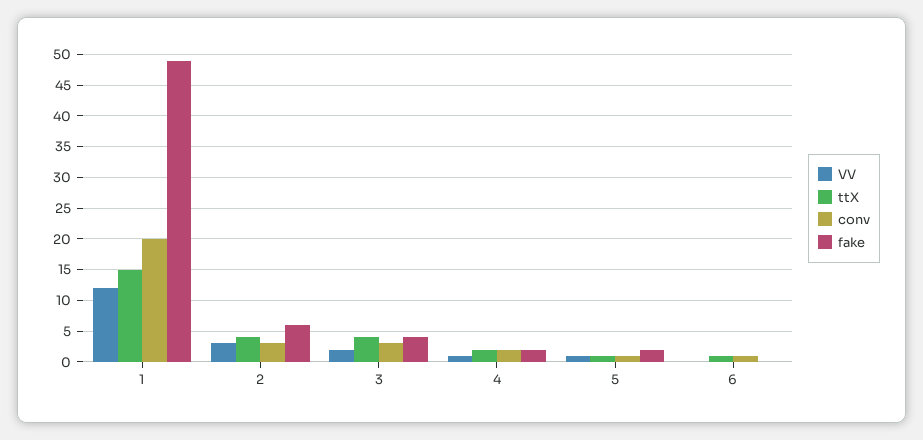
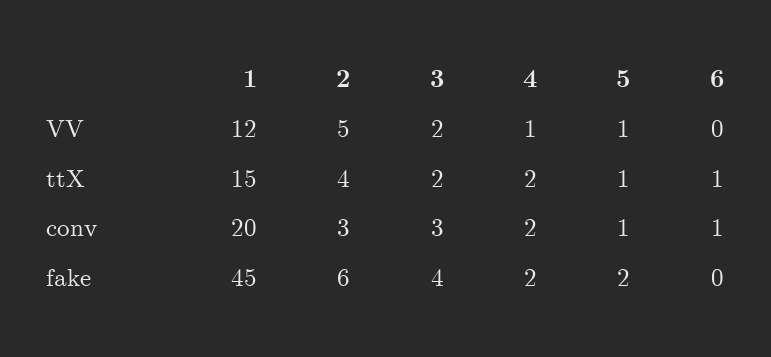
fake, 1: 49 -> 45
VV, 2: 3 -> 5
ttX, 3: 4 -> 2

